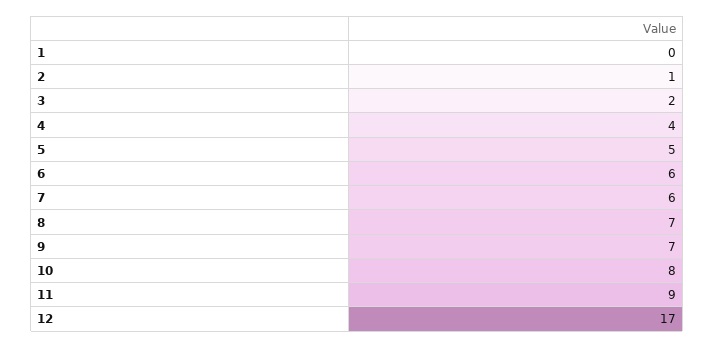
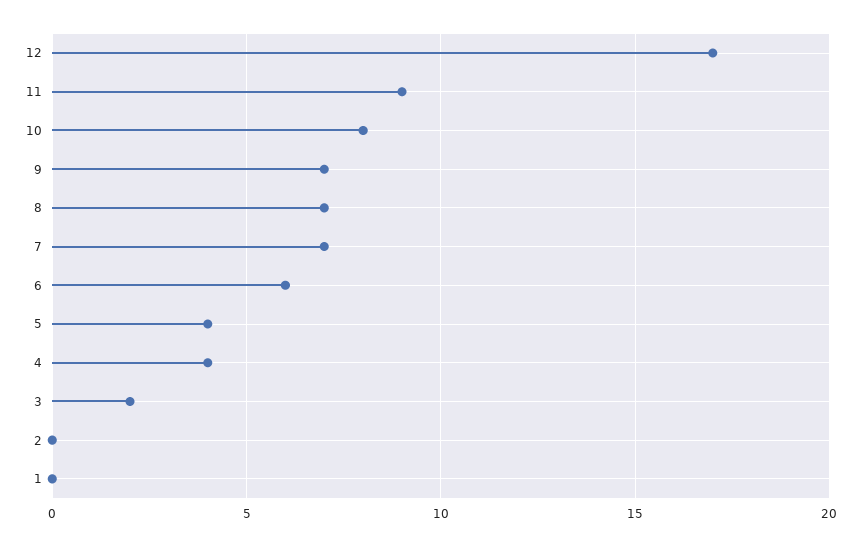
2: 1 -> 0
5: 5 -> 4
7: 6 -> 7

